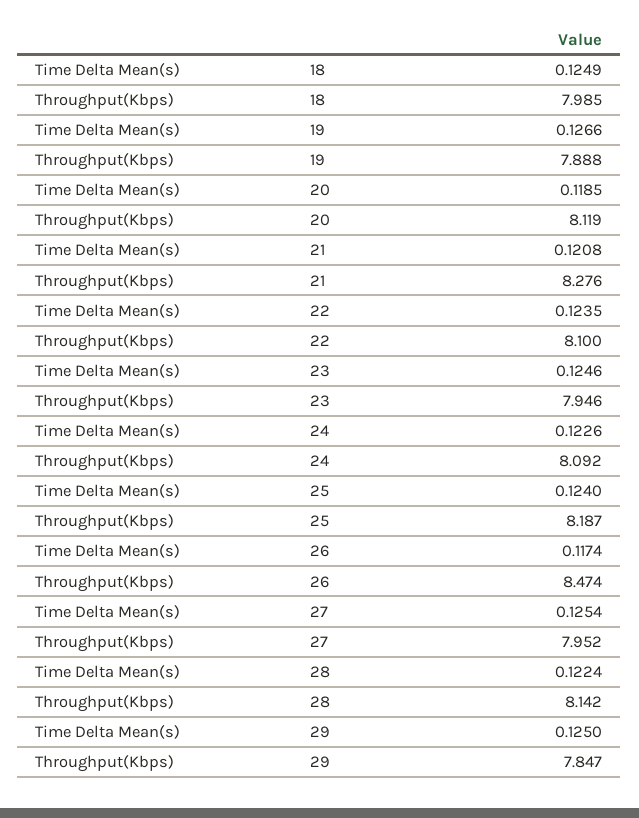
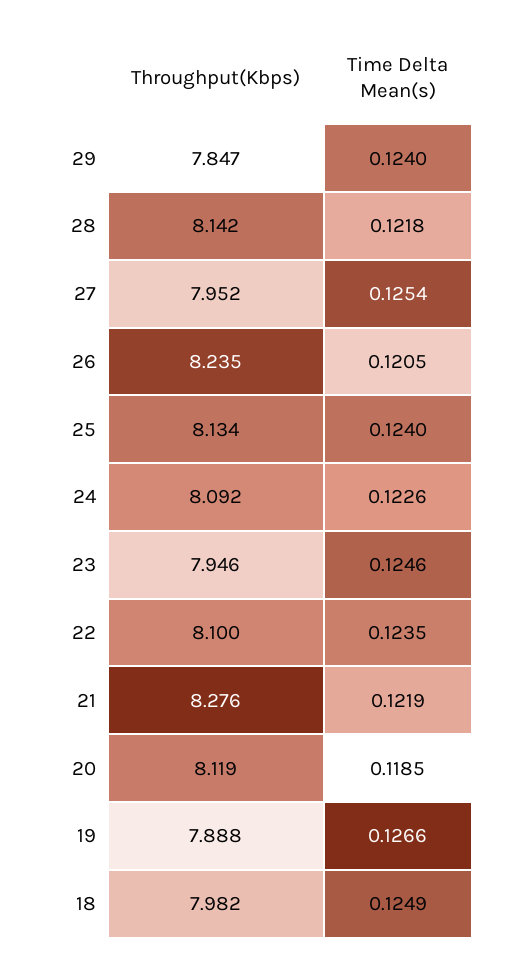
Throughput(Kbps), 18: 7.985 -> 7.982
Time Delta Mean(s), 21: 0.1208 -> 0.1219
Throughput(Kbps), 25: 8.187 -> 8.134
Time Delta Mean(s), 26: 0.1174 -> 0.1205
Throughput(Kbps), 26: 8.474 -> 8.235
Time Delta Mean(s), 28: 0.1224 -> 0.1218
Time Delta Mean(s), 29: 0.125 -> 0.124

